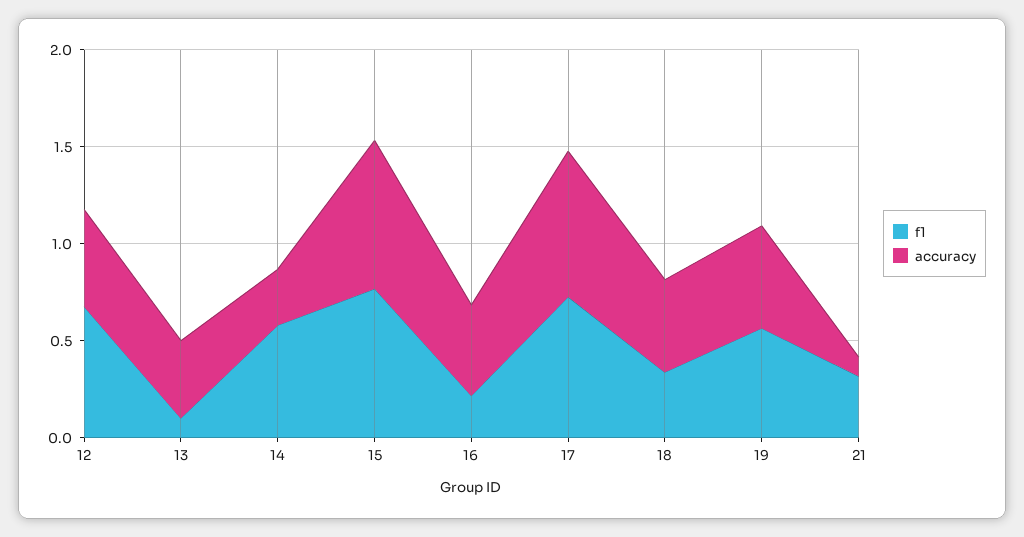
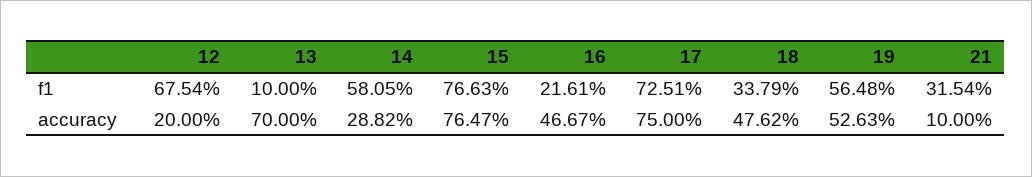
accuracy, 12: 0.5 -> 0.2
accuracy, 13: 0.4 -> 0.7

